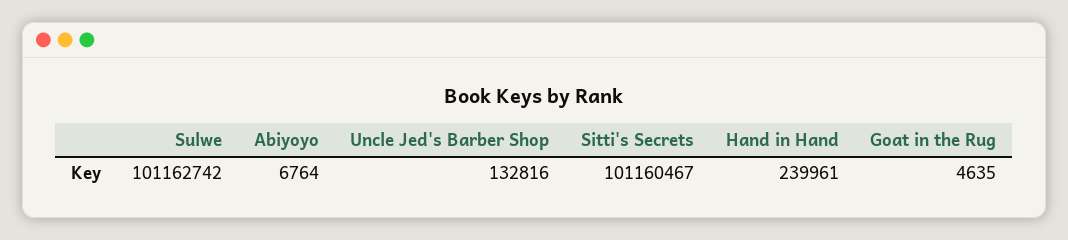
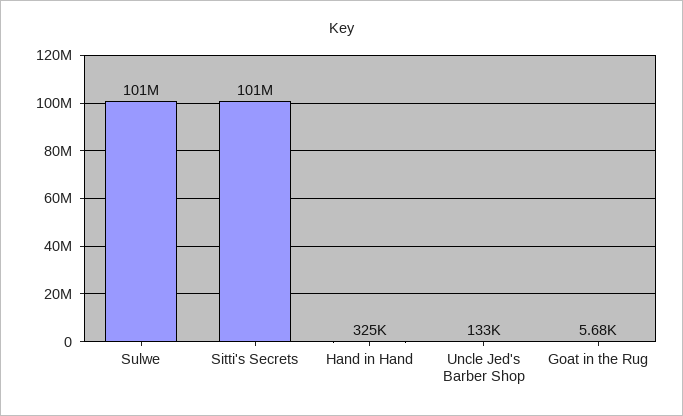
Abiyoyo: 6764 -> none
Hand in Hand: 239961 -> 325000
Goat in the Rug: 4635 -> 5680

